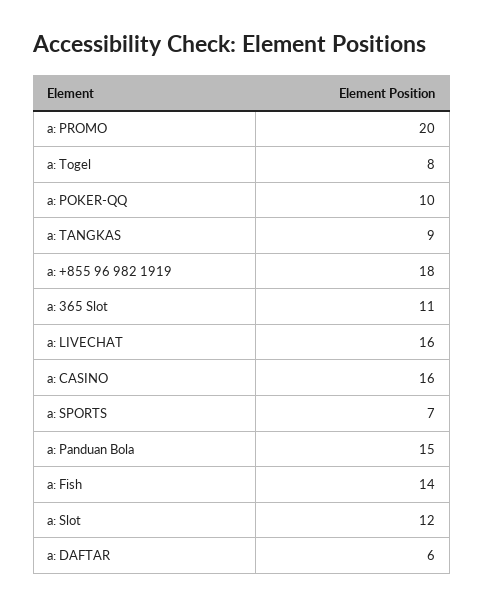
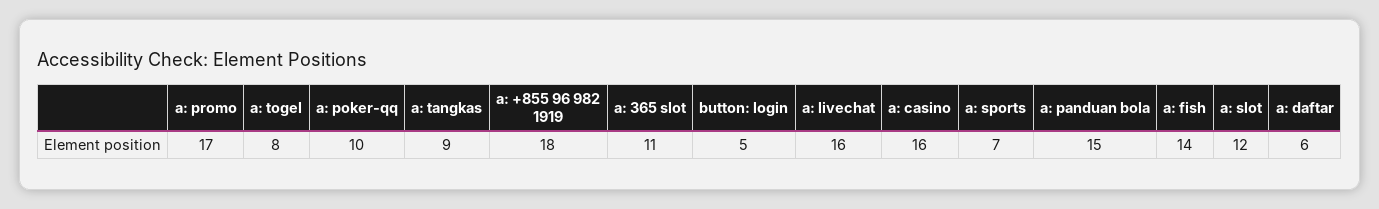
a: PROMO: 20 -> 17
button: login: none -> 5

